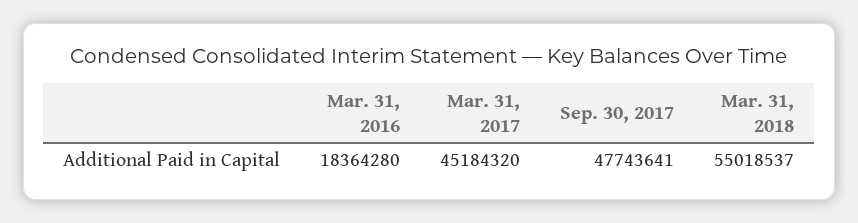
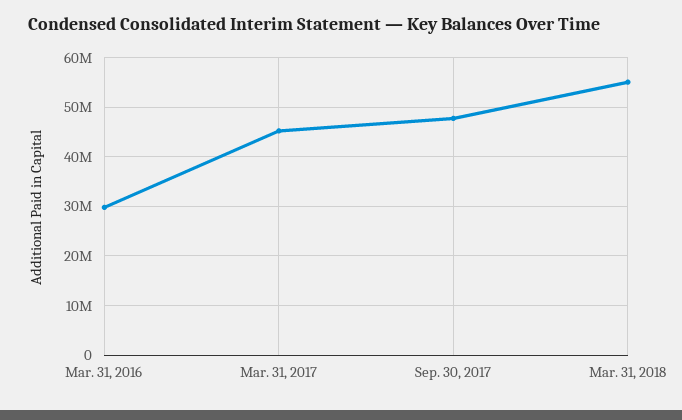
Mar. 31, 2016: 18364280 -> 30000000

